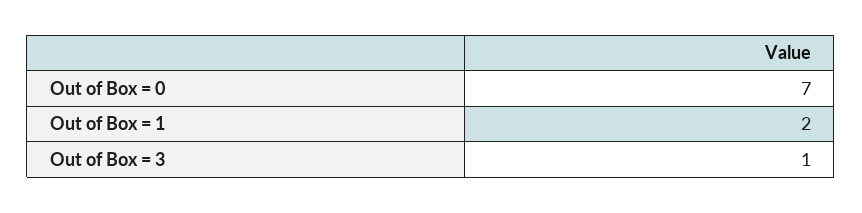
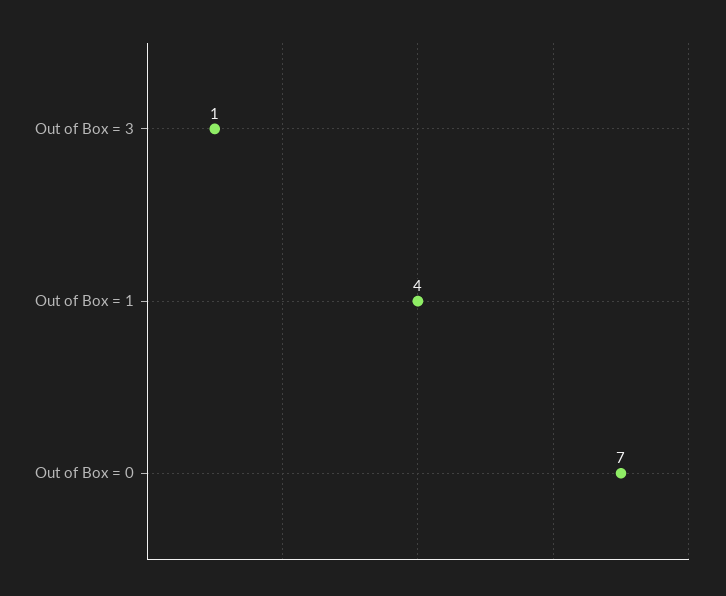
Out of Box = 1: 2 -> 4

